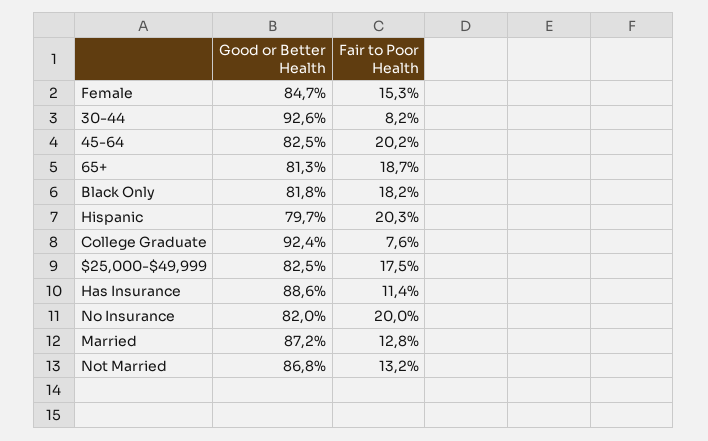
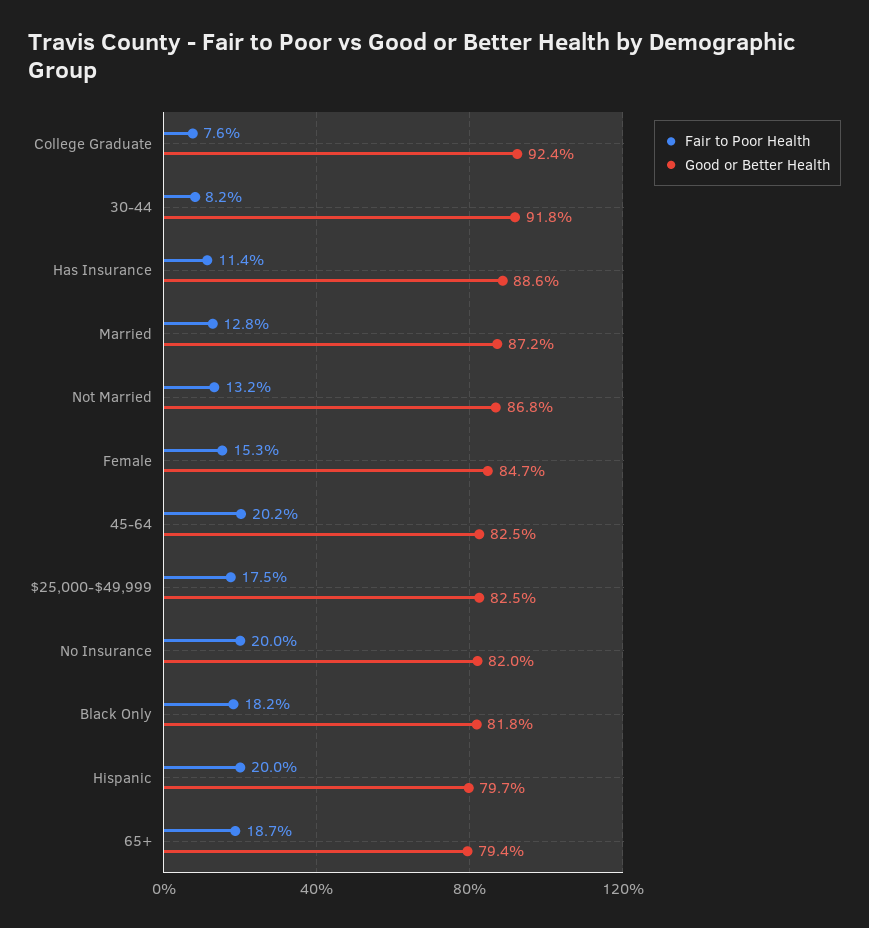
Good or Better Health, 30-44: 92.6 -> 91.8
Good or Better Health, 65+: 81.3 -> 79.4
Fair to Poor Health, Hispanic: 20.3 -> 20

